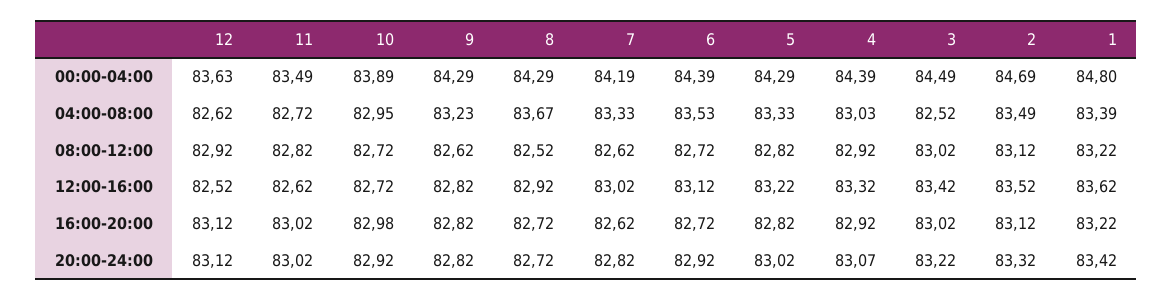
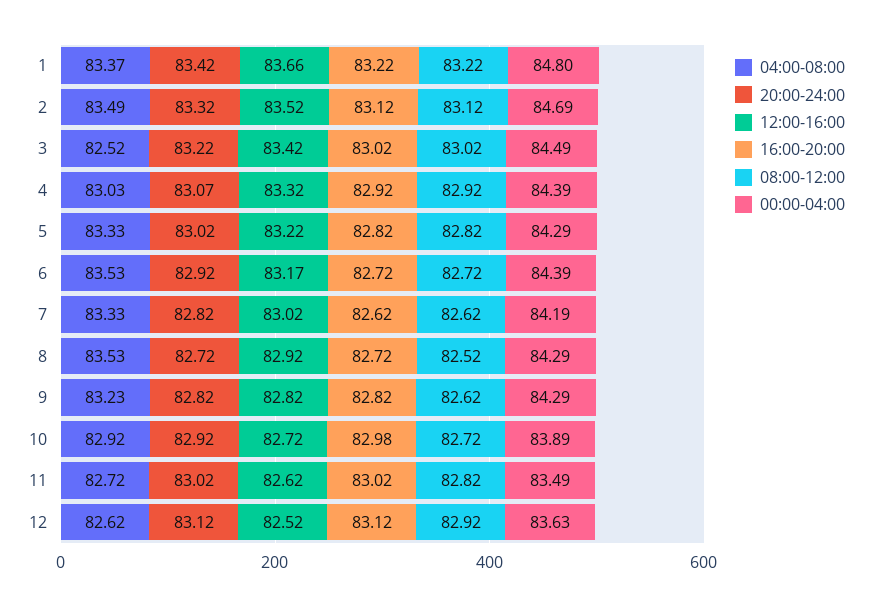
04:00-08:00, 10: 82.95 -> 82.92
04:00-08:00, 8: 83.67 -> 83.53
04:00-08:00, 1: 83.39 -> 83.37
12:00-16:00, 6: 83.12 -> 83.17
12:00-16:00, 1: 83.62 -> 83.66

